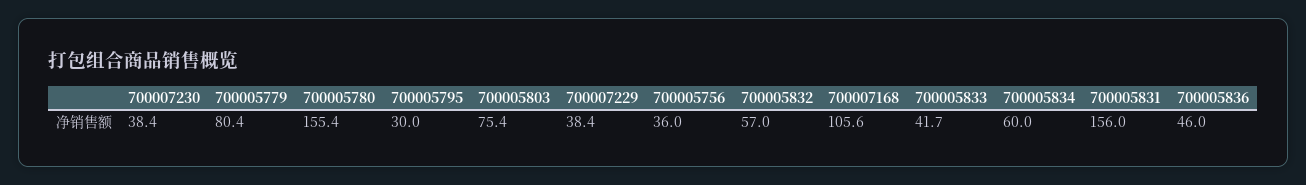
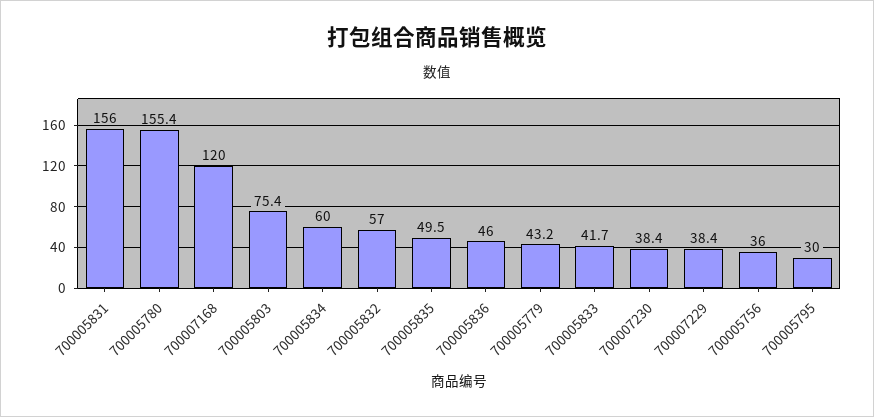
700005779: 80.4 -> 43.2
700007168: 105.6 -> 120
700005835: none -> 49.5

